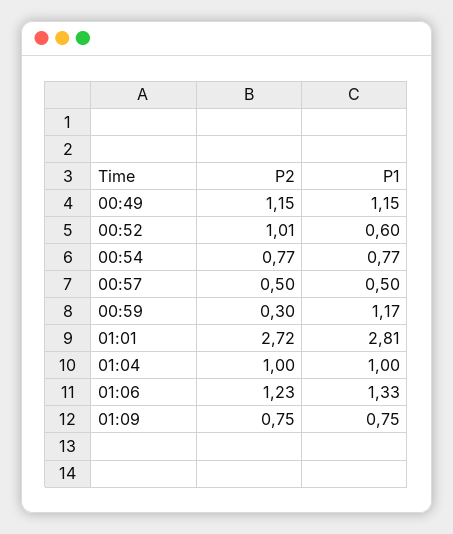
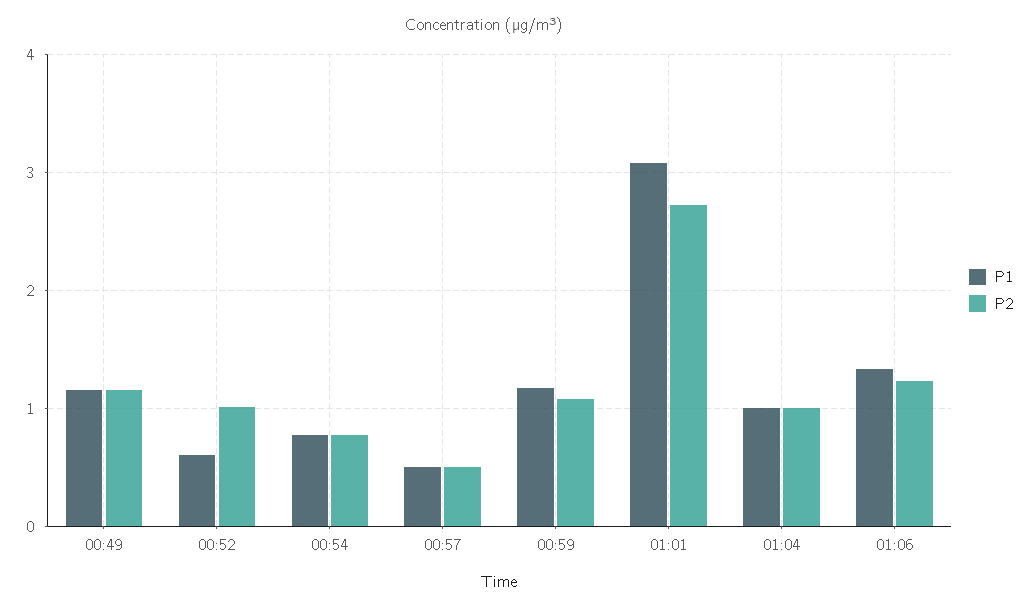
P2, 00:59: 0.3 -> 1.1
P1, 01:01: 2.81 -> 3.1
P2, 01:09: 0.75 -> none
P1, 01:09: 0.75 -> none

